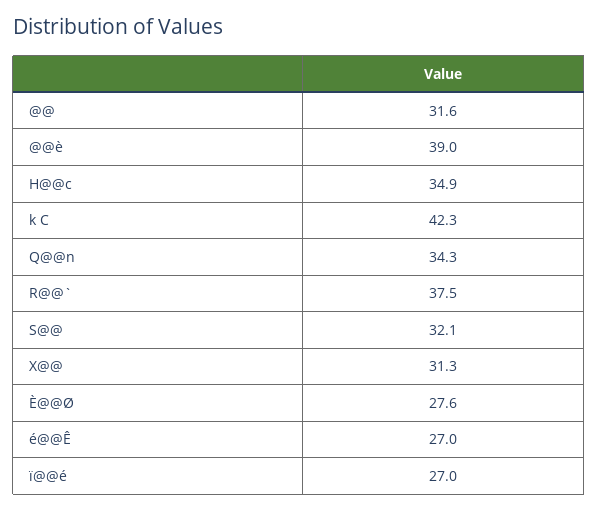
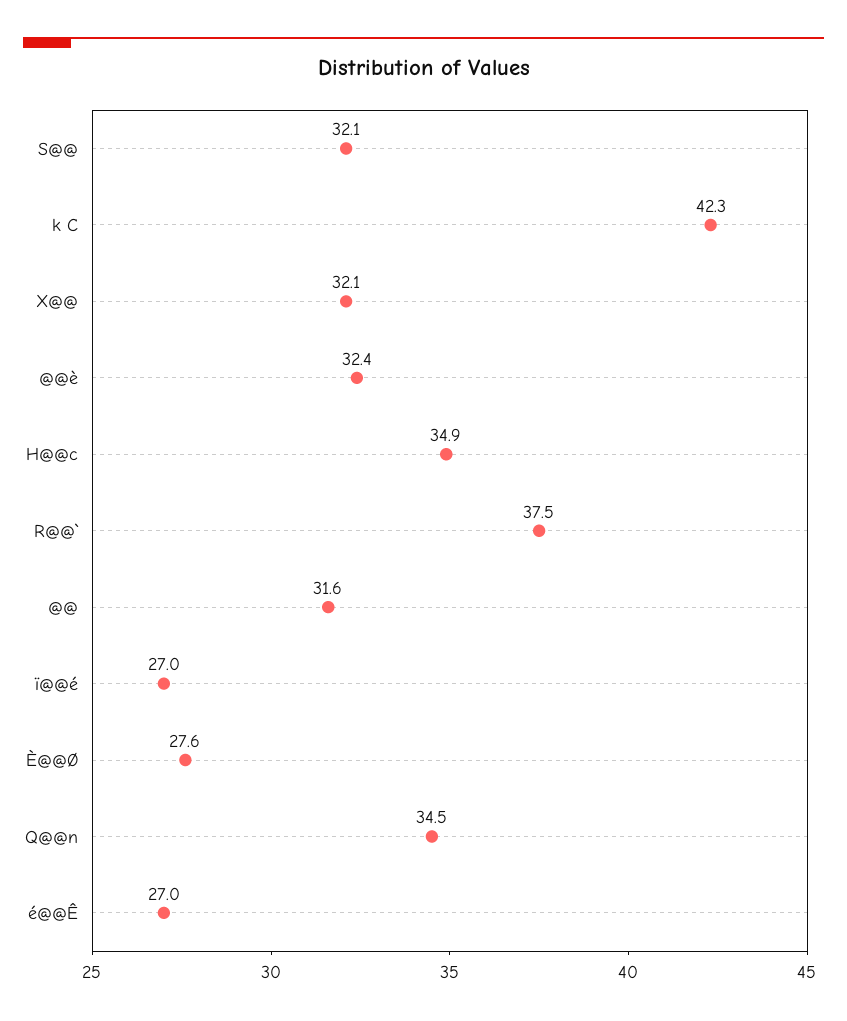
@@è: 39 -> 32.4
Q@@n: 34.3 -> 34.5
X@@: 31.3 -> 32.1

